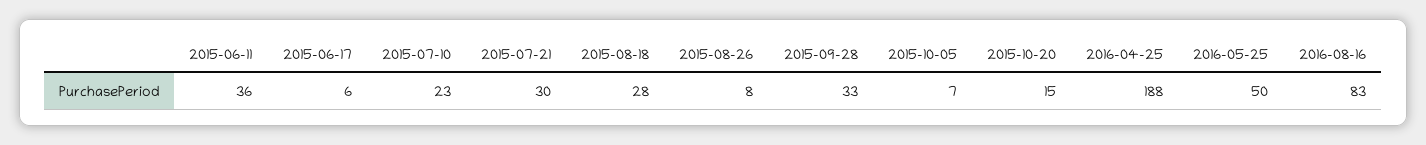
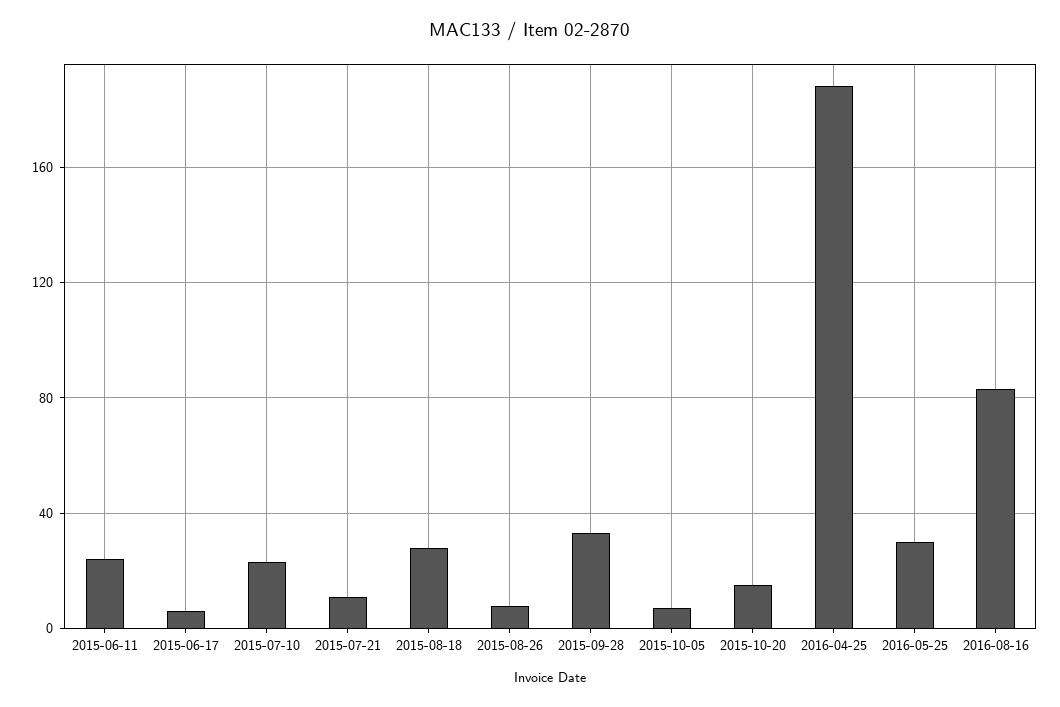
2015-06-11: 36 -> 25
2015-07-21: 30 -> 10
2016-05-25: 50 -> 30

